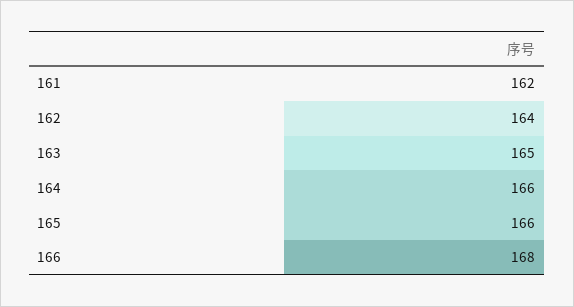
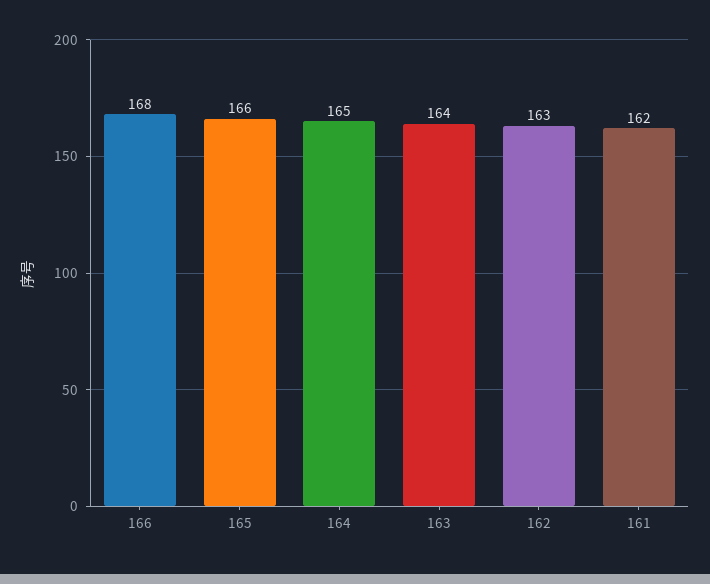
162: 164 -> 163
163: 165 -> 164
164: 166 -> 165

